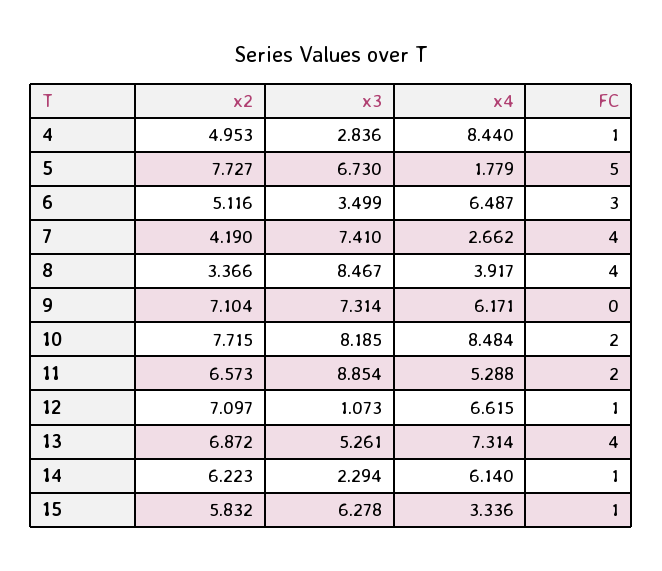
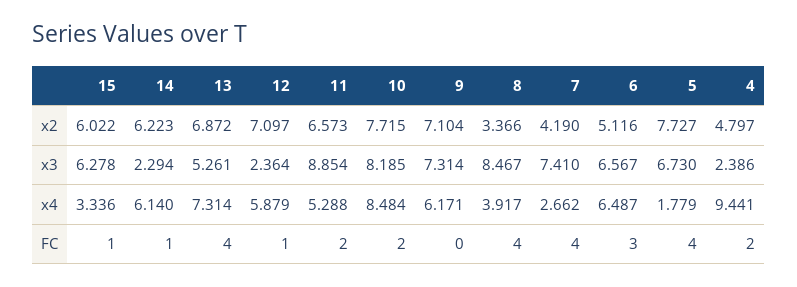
x2, 4: 4.953 -> 4.797
x3, 4: 2.836 -> 2.386
x4, 4: 8.44 -> 9.441
FC, 4: 1 -> 2
FC, 5: 5 -> 4
x3, 6: 3.499 -> 6.567
x3, 12: 1.073 -> 2.364
x4, 12: 6.615 -> 5.879
x2, 15: 5.832 -> 6.022

